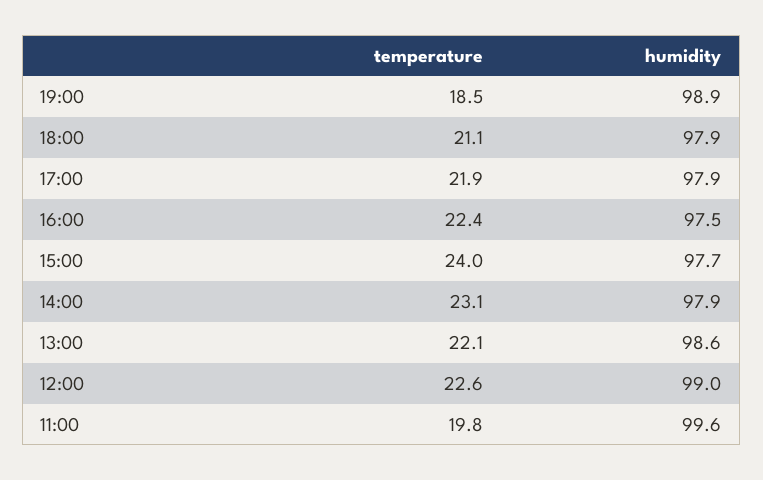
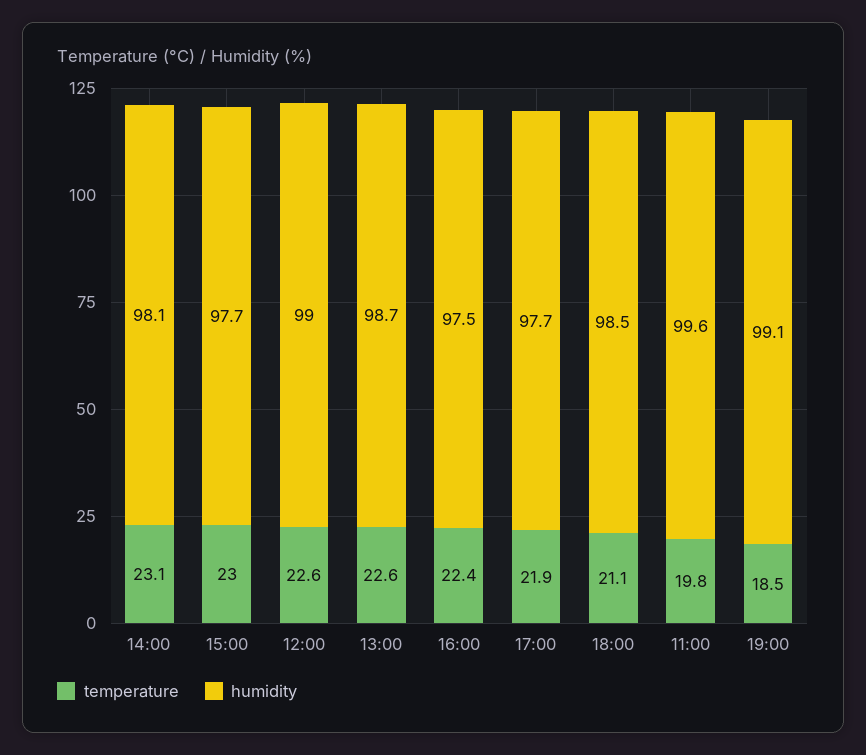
humidity, 19:00: 98.9 -> 99.1
humidity, 18:00: 97.9 -> 98.5
humidity, 17:00: 97.9 -> 97.7
temperature, 15:00: 24 -> 23
humidity, 14:00: 97.9 -> 98.1
temperature, 13:00: 22.1 -> 22.6
humidity, 13:00: 98.6 -> 98.7

